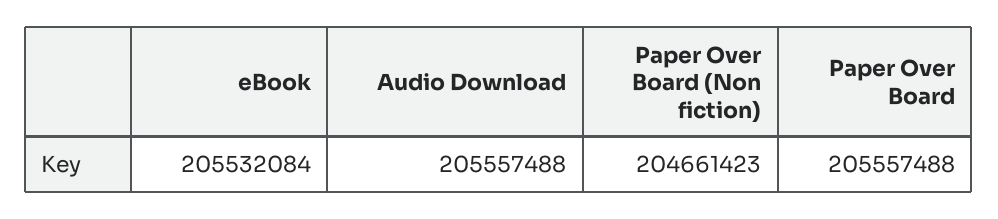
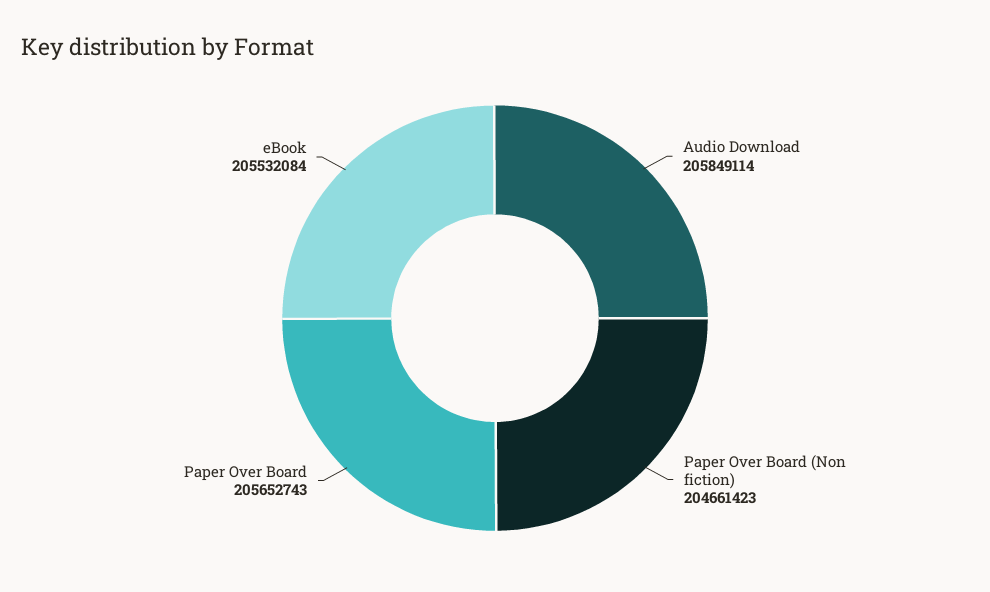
Audio Download: 205557488 -> 205849114
Paper Over Board: 205557488 -> 205652743

